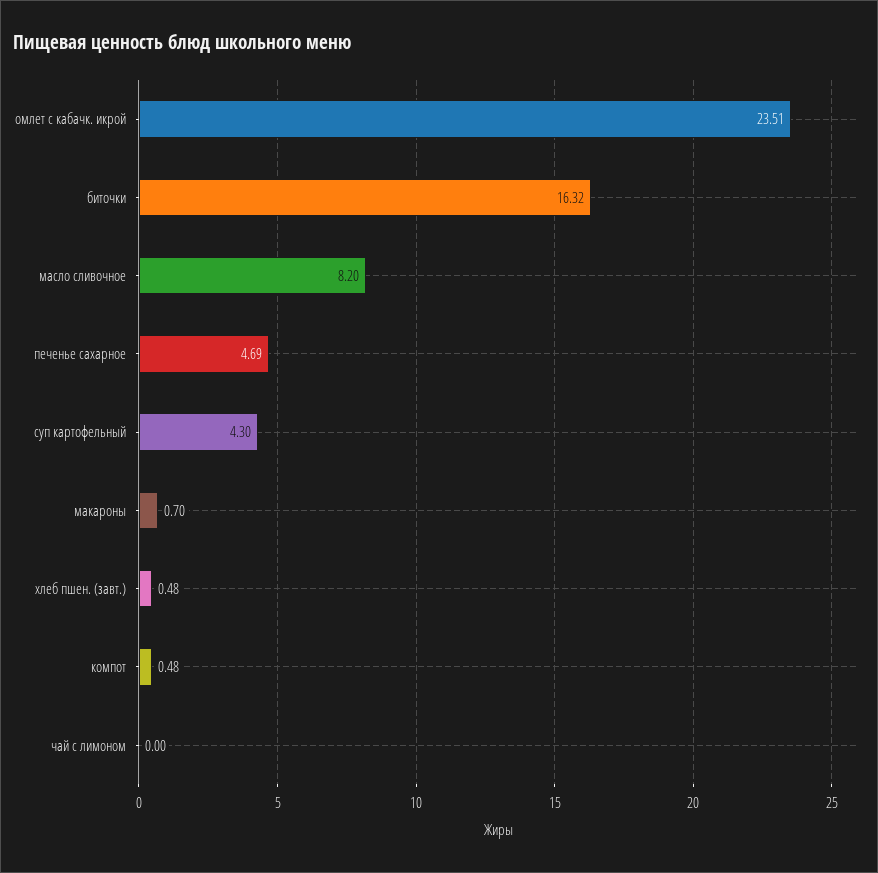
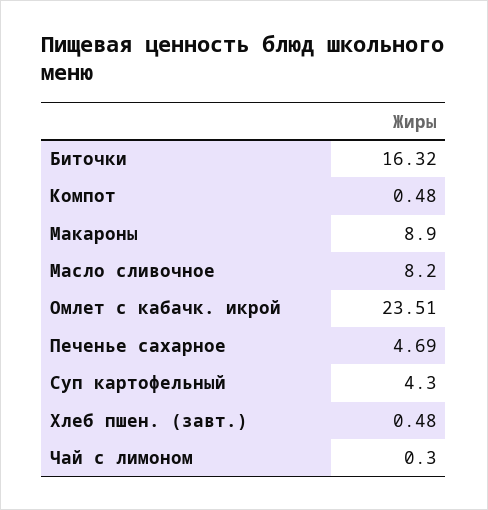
макароны: 0.7 -> 8.9
чай с лимоном: 0 -> 0.3

